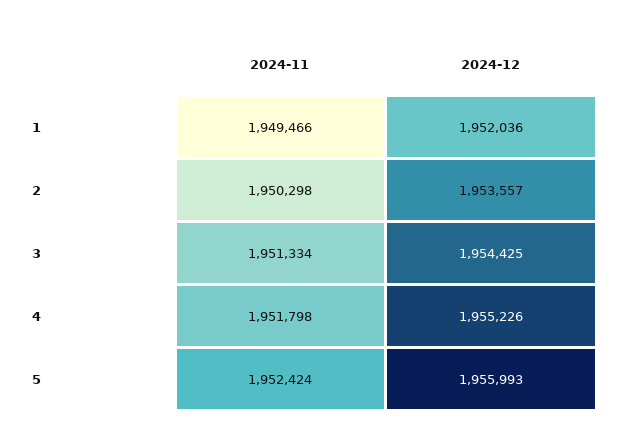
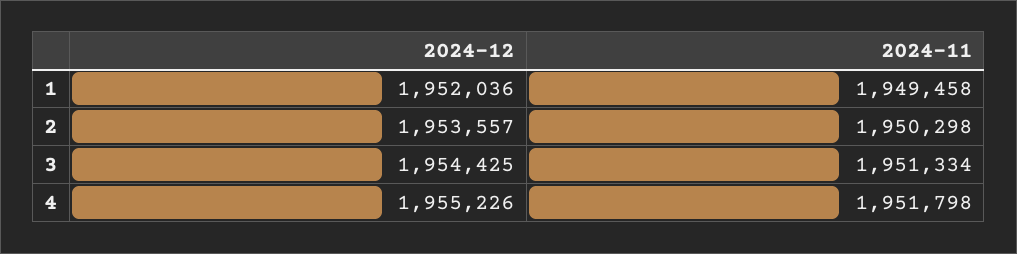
2024-11, 1: 1949466 -> 1949458
2024-11, 5: 1952424 -> none
2024-12, 5: 1955993 -> none

